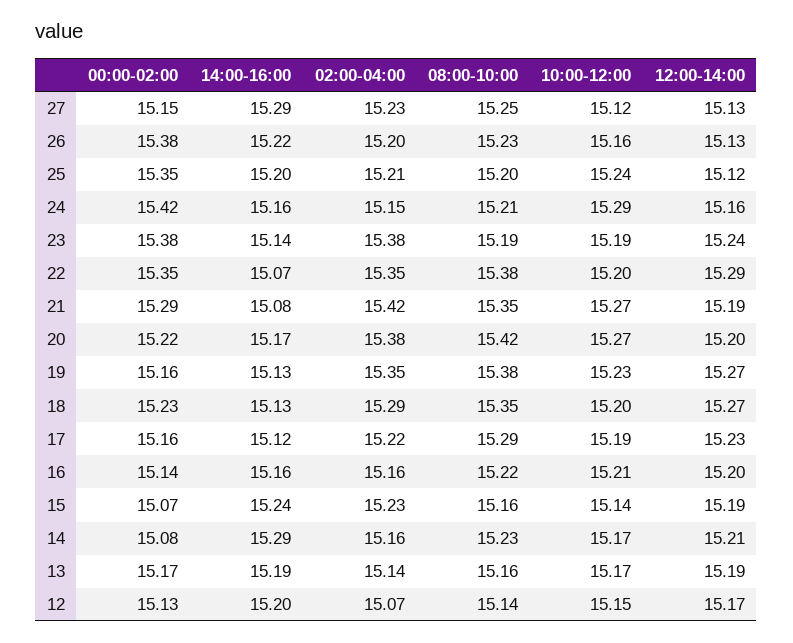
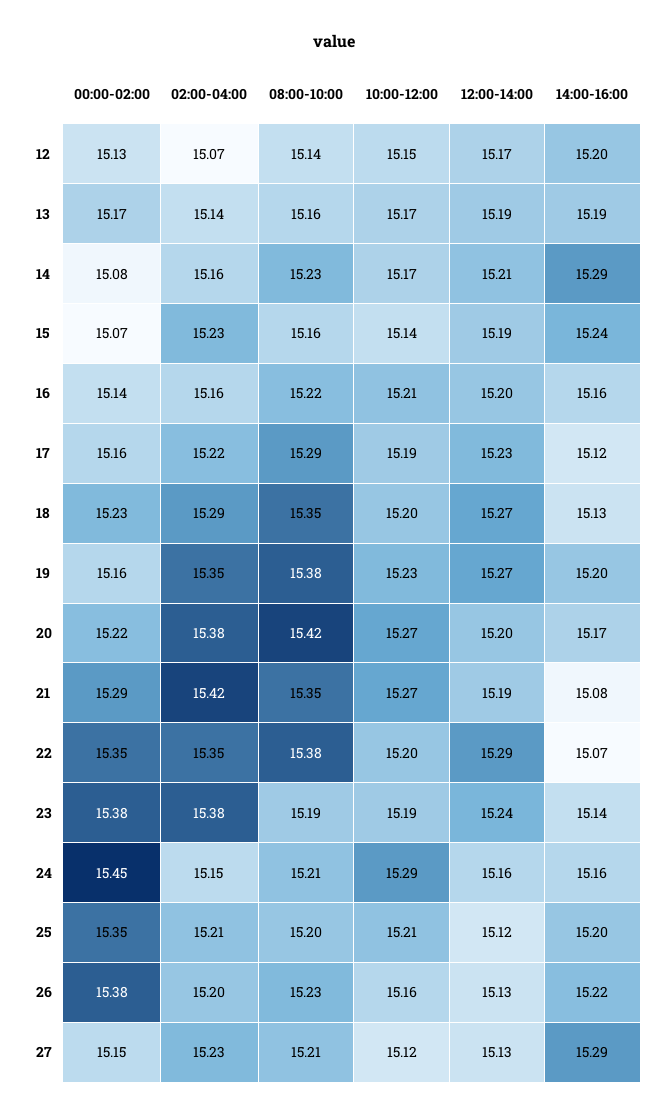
08:00-10:00, 27: 15.25 -> 15.21
10:00-12:00, 25: 15.24 -> 15.21
00:00-02:00, 24: 15.42 -> 15.45
14:00-16:00, 19: 15.13 -> 15.2

